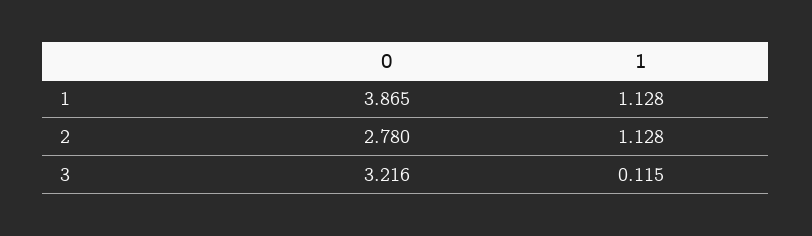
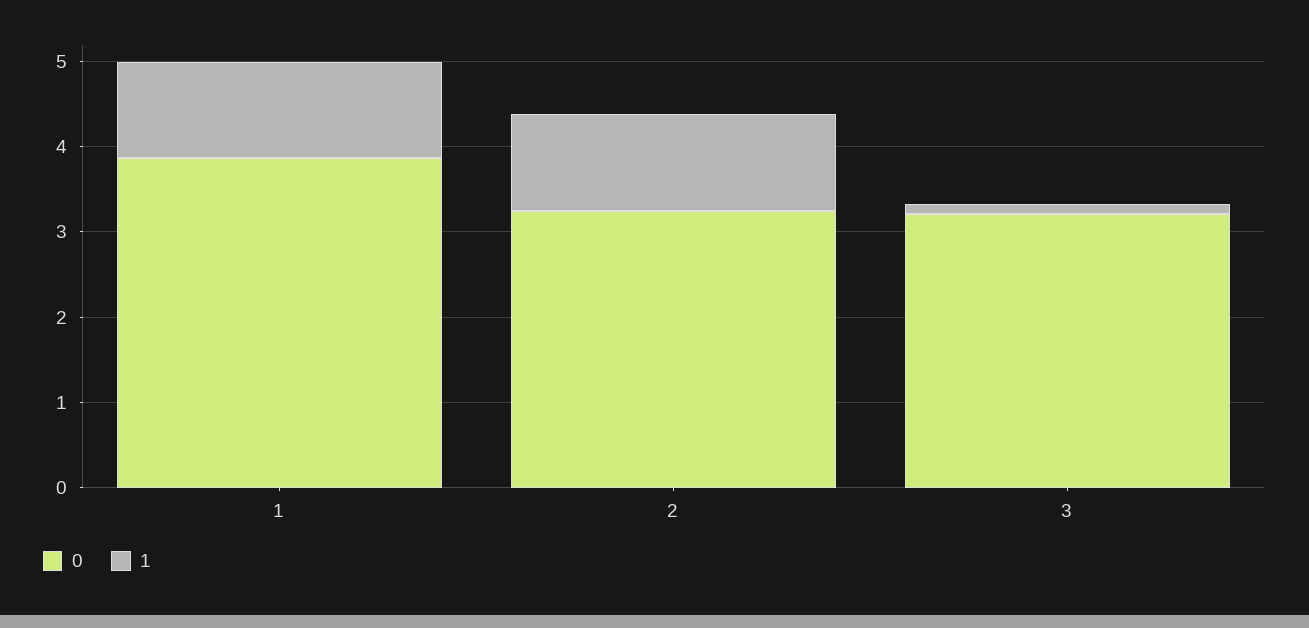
0, 2: 2.78 -> 3.2

